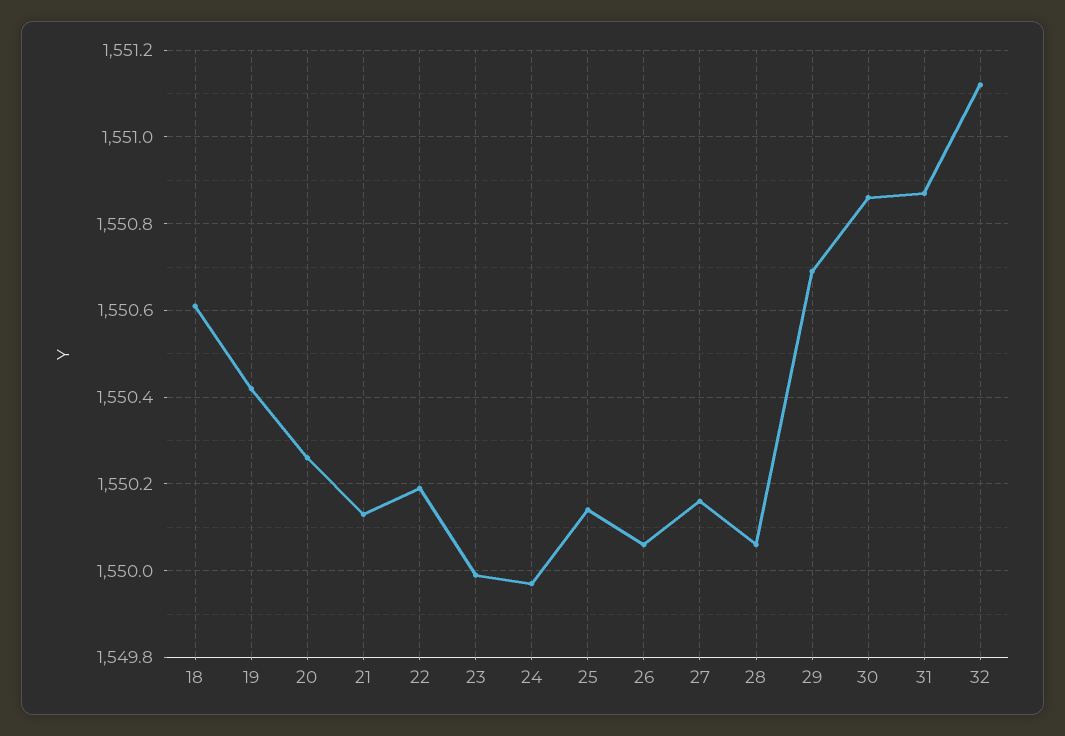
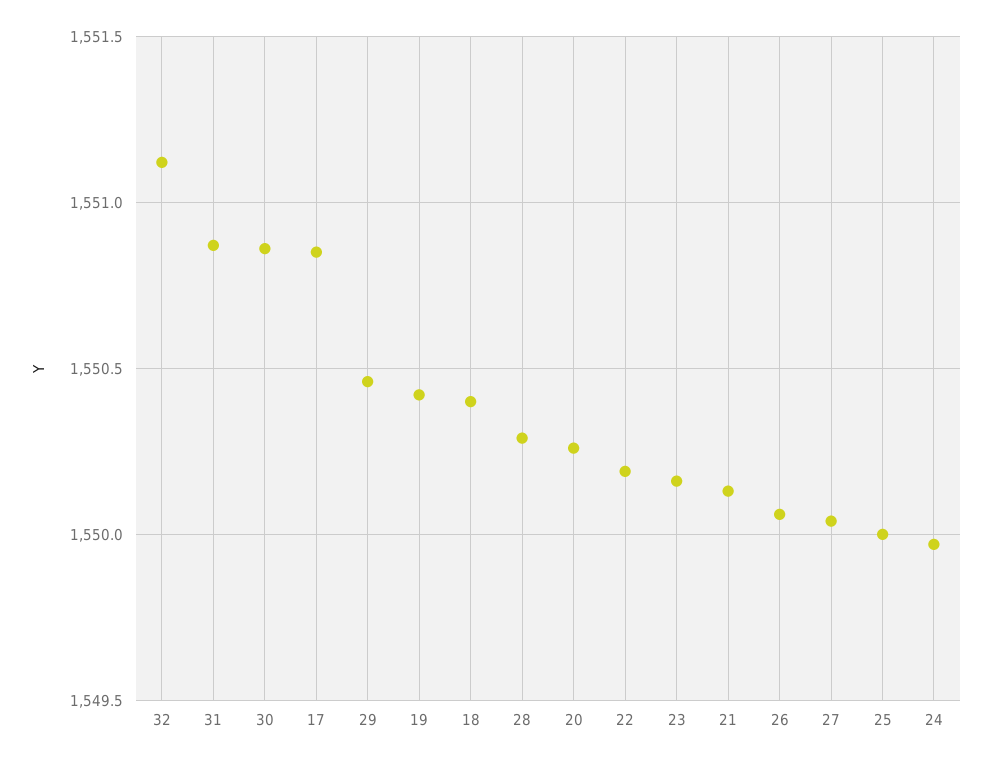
18: 1550.6 -> 1550.4
23: 1550 -> 1550.15
25: 1550.15 -> 1550
27: 1550.15 -> 1550.05
28: 1550.05 -> 1550.3
29: 1550.7 -> 1550.45
17: none -> 1550.85

